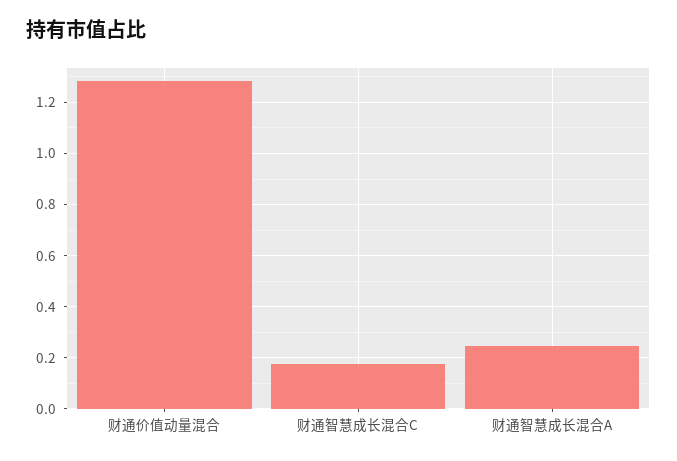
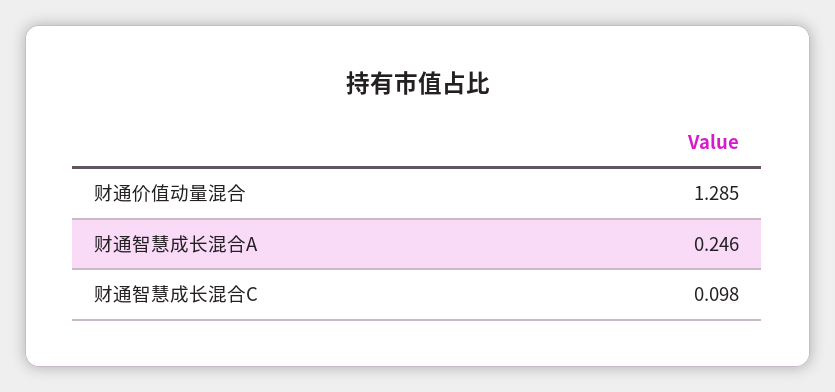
财通智慧成长混合C: 0.175 -> 0.098

